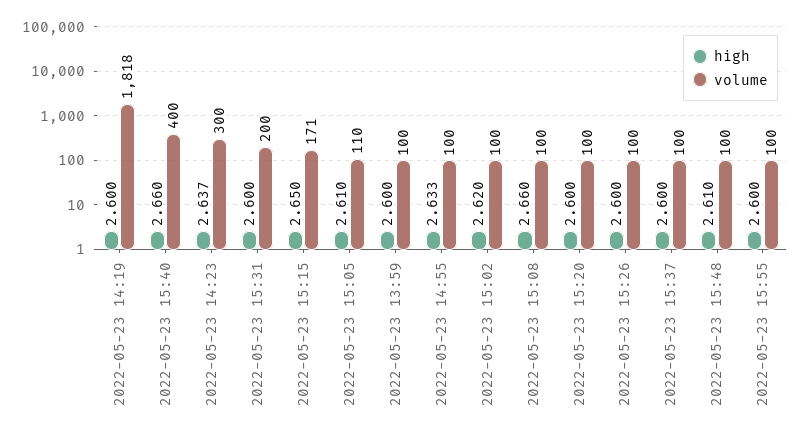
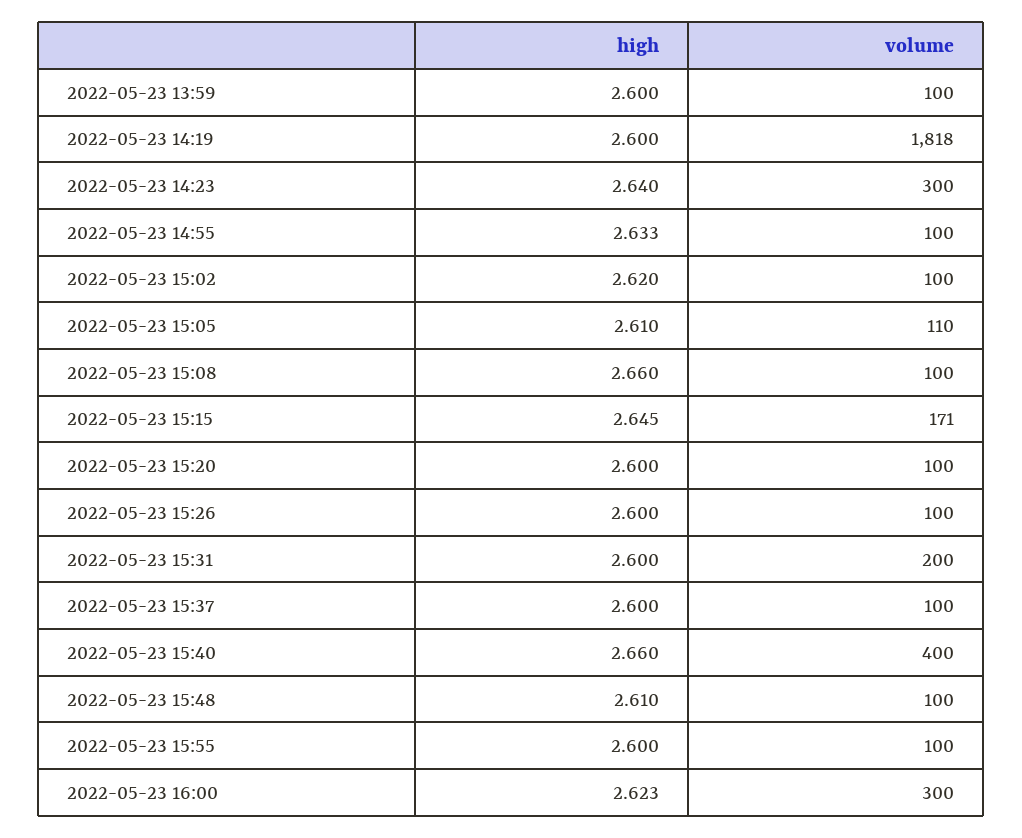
high, 2022-05-23 14:23: 2.637 -> 2.64
high, 2022-05-23 15:15: 2.65 -> 2.645
high, 2022-05-23 16:00: none -> 2.623
volume, 2022-05-23 16:00: none -> 300

